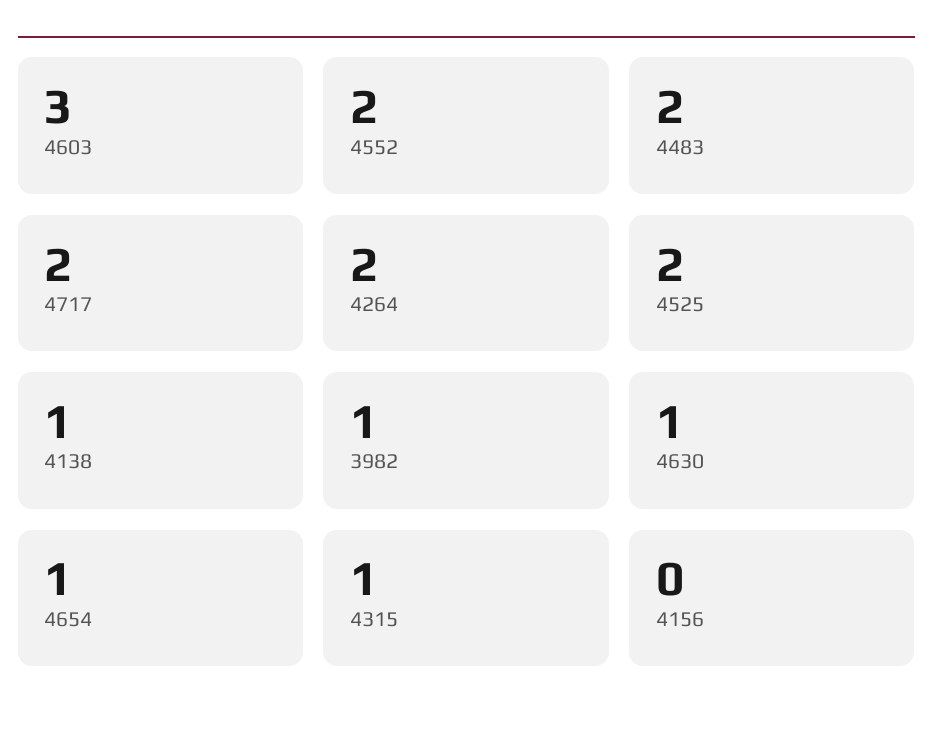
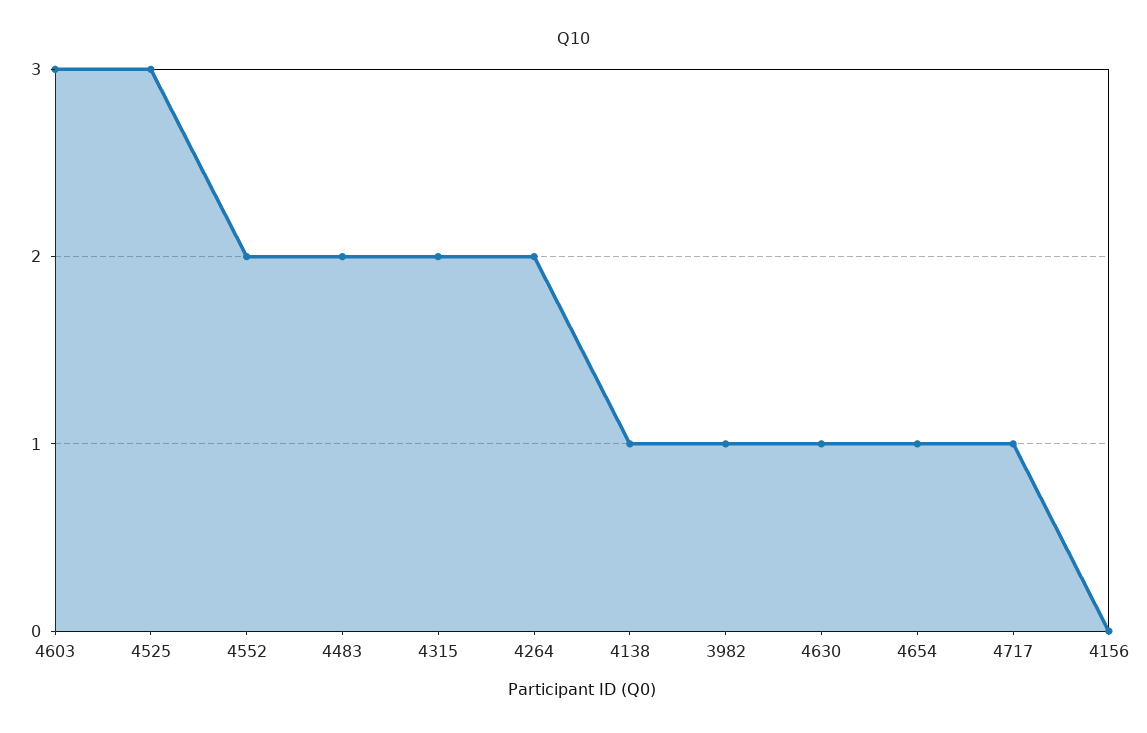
4717: 2 -> 1
4525: 2 -> 3
4315: 1 -> 2

